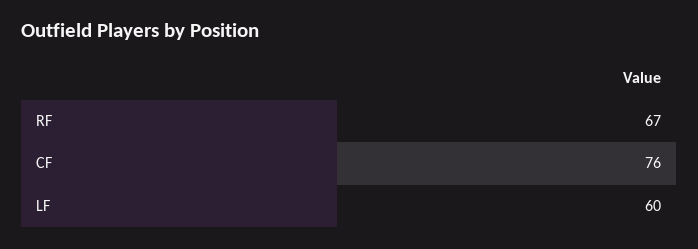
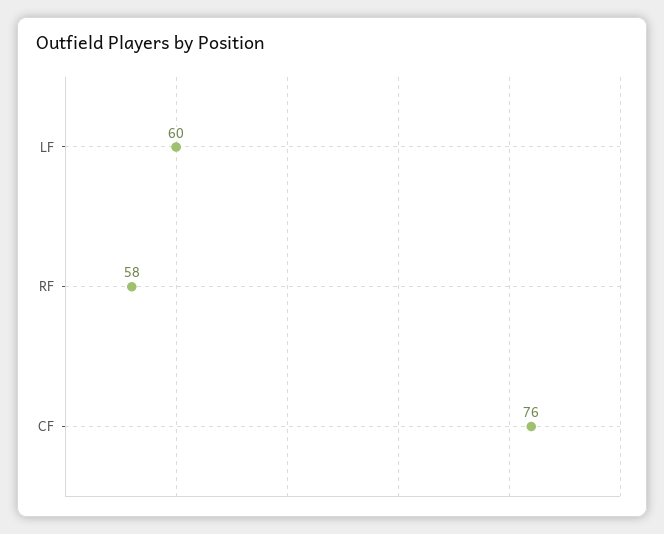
RF: 67 -> 58

